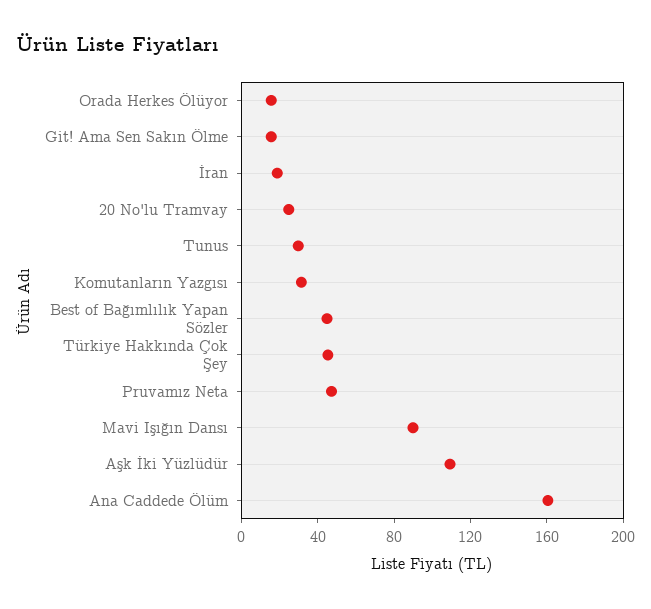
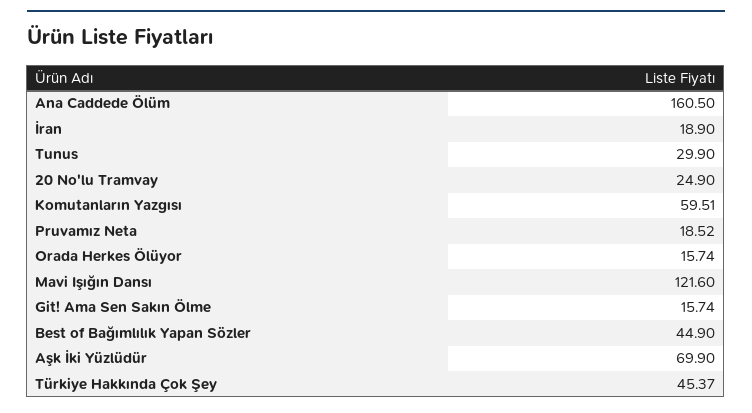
Komutanların Yazgısı: 30 -> 59.51
Pruvamız Neta: 50 -> 18.52
Mavi Işığın Dansı: 90 -> 121.6
Aşk İki Yüzlüdür: 110 -> 69.9

